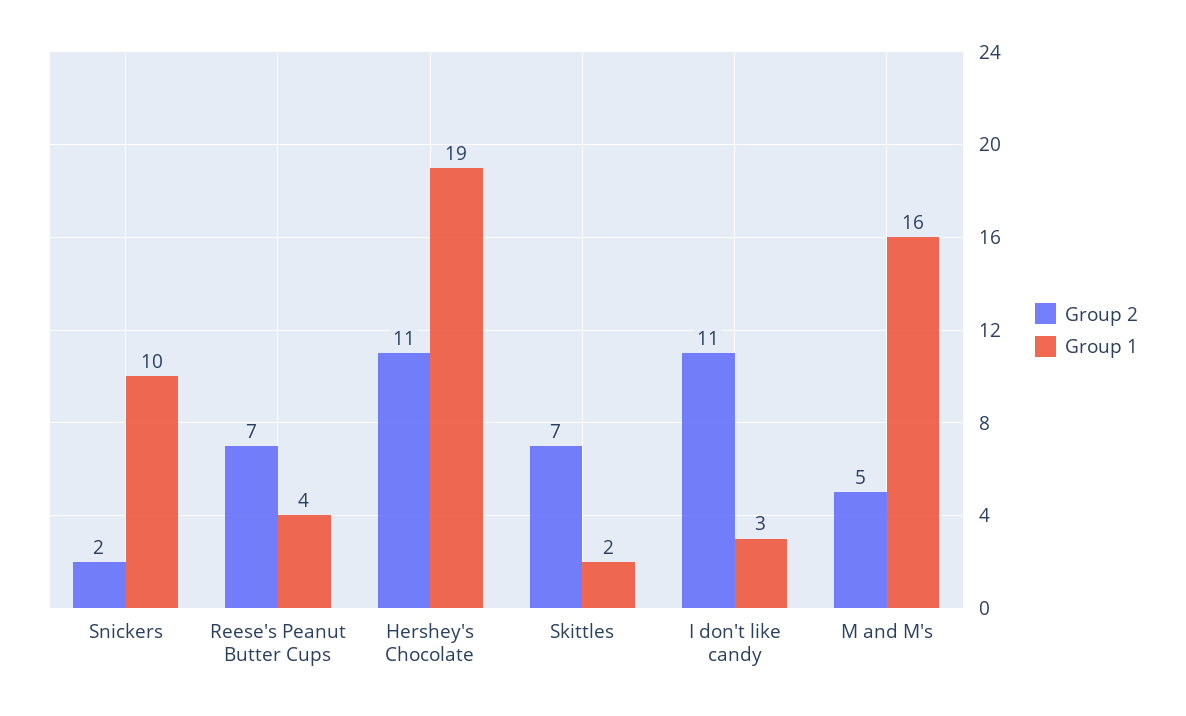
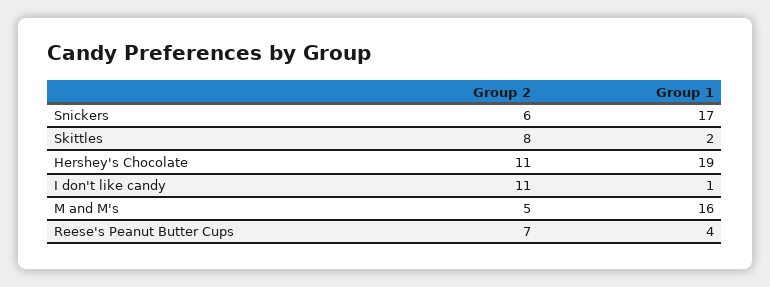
Group 2, Snickers: 2 -> 6
Group 1, Snickers: 10 -> 17
Group 2, Skittles: 7 -> 8
Group 1, I don't like candy: 3 -> 1

